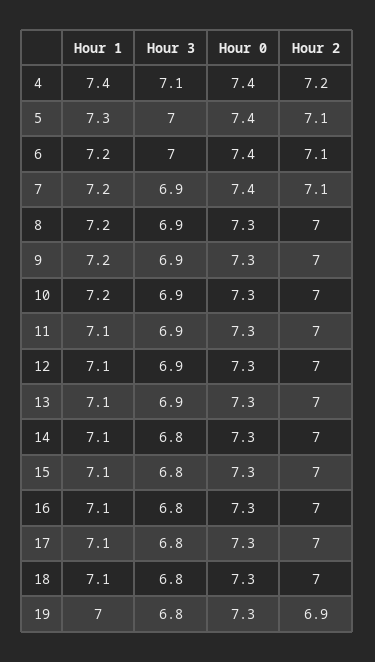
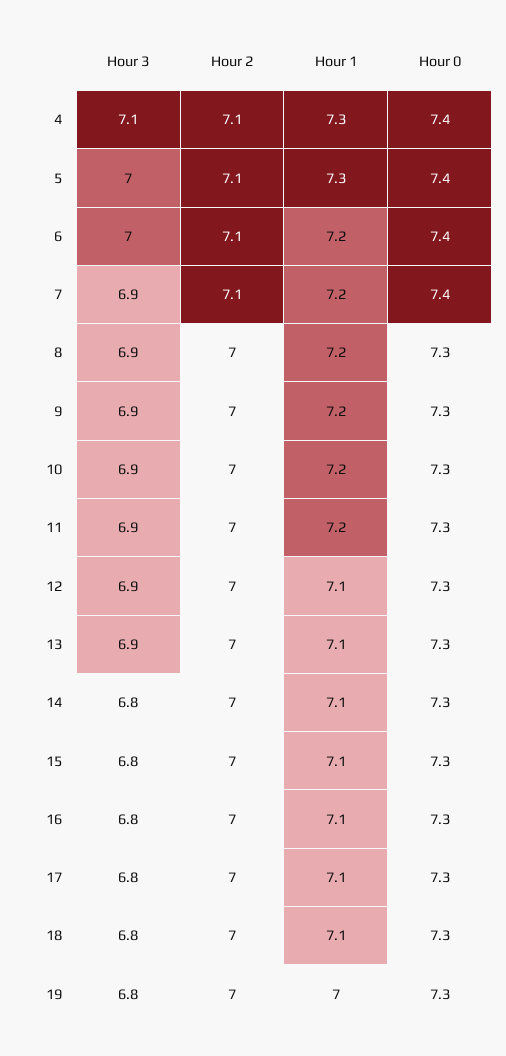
Hour 1, 4: 7.4 -> 7.3
Hour 2, 4: 7.2 -> 7.1
Hour 1, 11: 7.1 -> 7.2
Hour 2, 19: 6.9 -> 7

